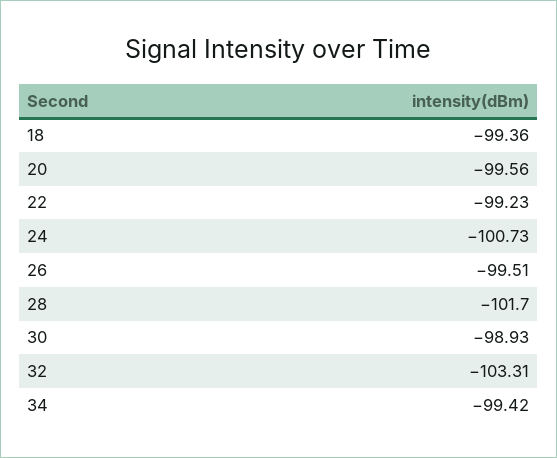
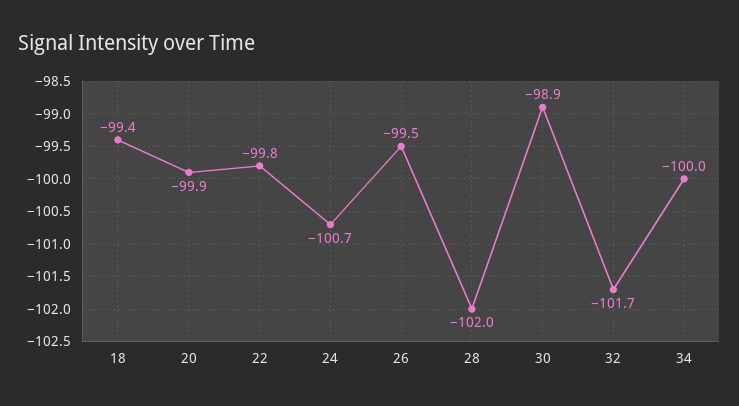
20: -99.56 -> -99.9
22: -99.23 -> -99.8
28: -101.7 -> -102
32: -103.31 -> -101.7
34: -99.42 -> -100

